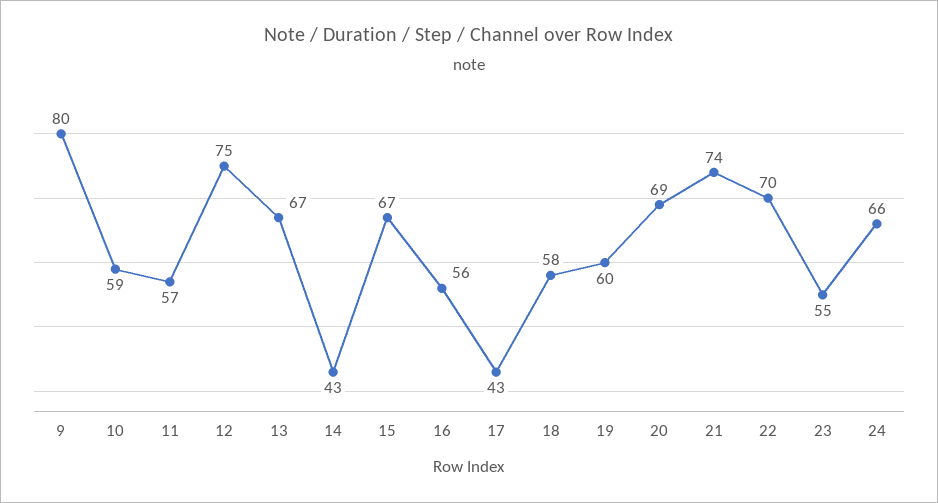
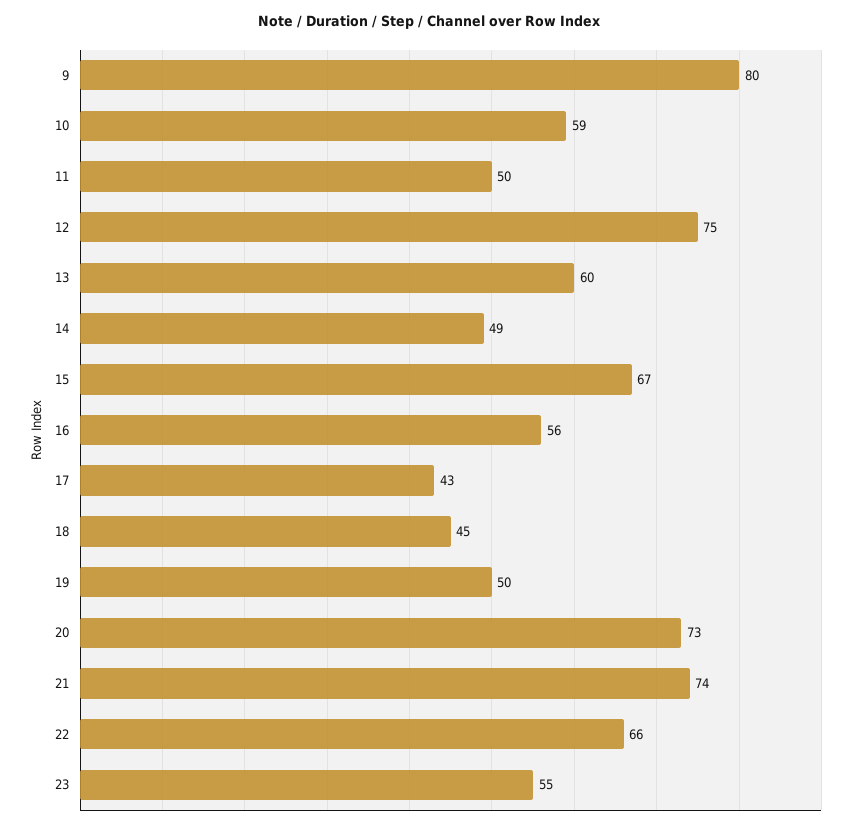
11: 57 -> 50
13: 67 -> 60
14: 43 -> 49
18: 58 -> 45
19: 60 -> 50
20: 69 -> 73
22: 70 -> 66
24: 66 -> none

